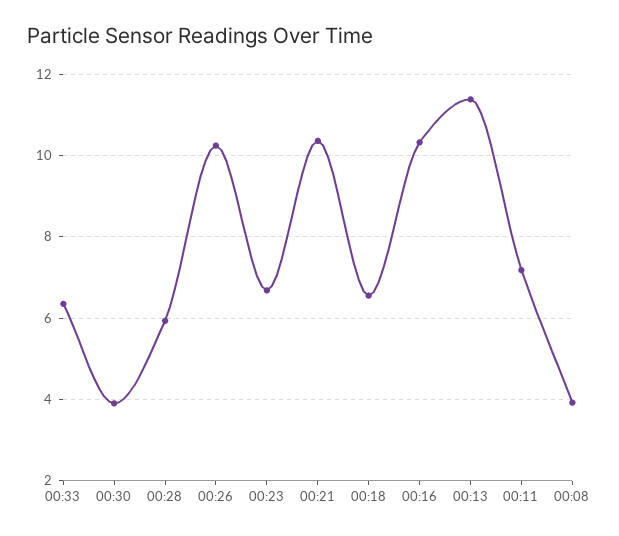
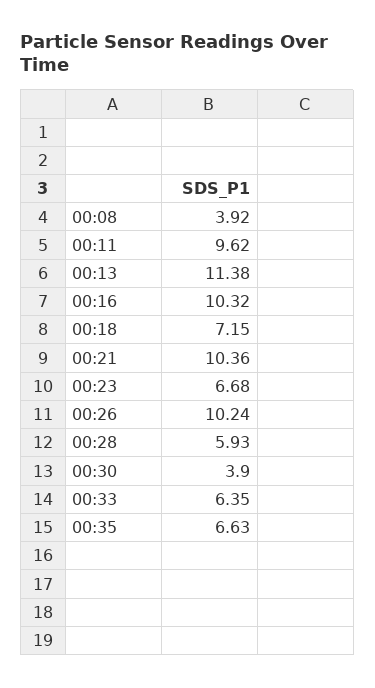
00:18: 6.6 -> 7.15
00:11: 7.2 -> 9.62
00:35: none -> 6.63

